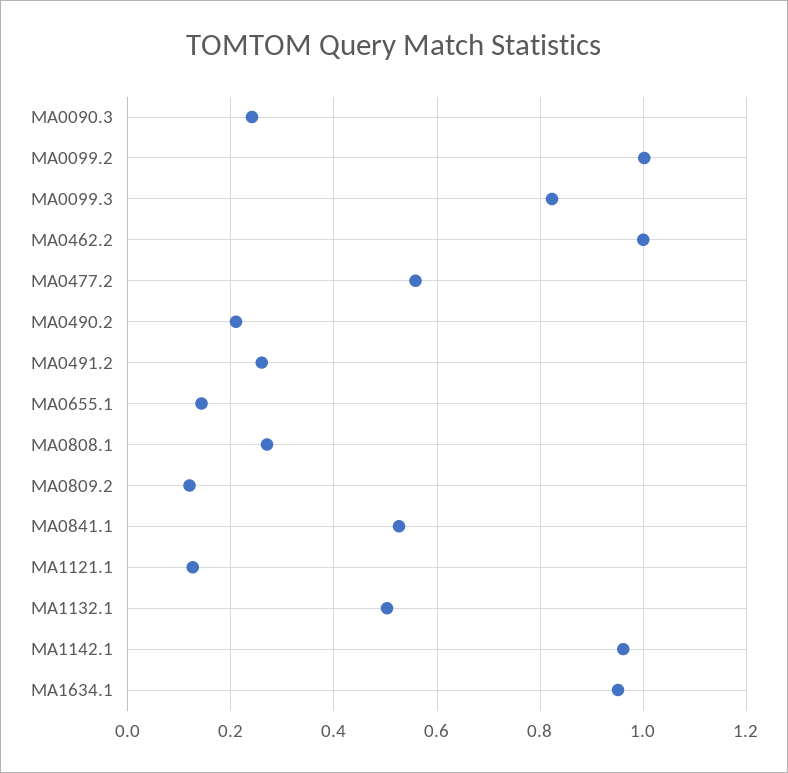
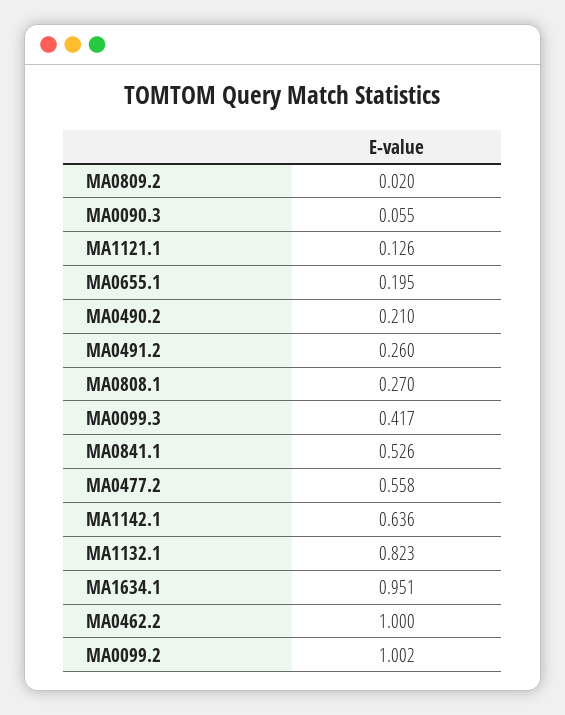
MA0090.3: 0.24 -> 0.055
MA0099.3: 0.82 -> 0.417
MA0655.1: 0.14 -> 0.195
MA0809.2: 0.12 -> 0.02
MA1132.1: 0.5 -> 0.823
MA1142.1: 0.96 -> 0.636

